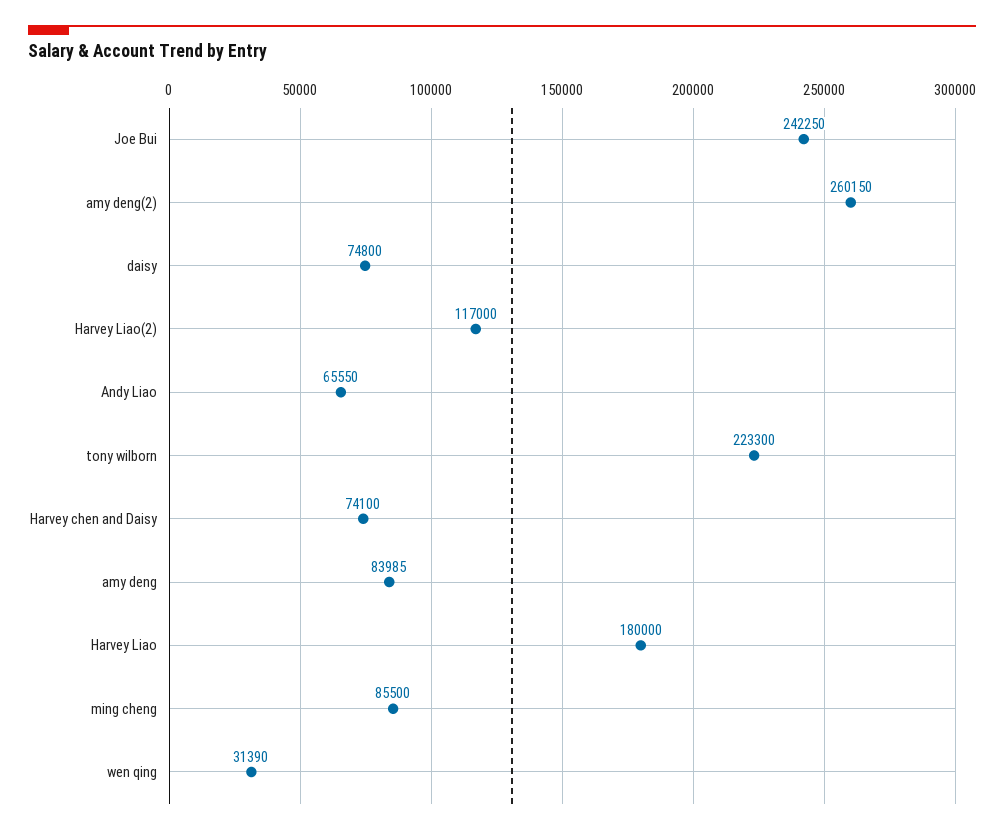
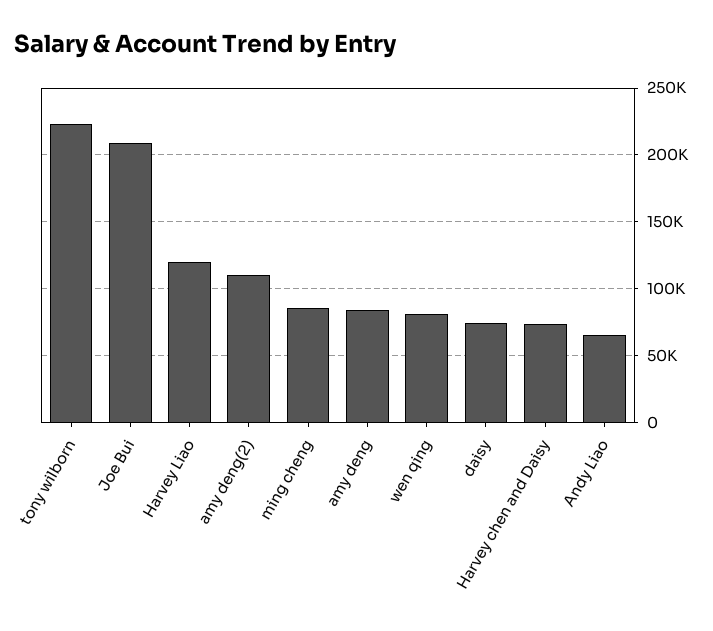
Joe Bui: 242250 -> 210000
amy deng(2): 260150 -> 110000
Harvey Liao(2): 117000 -> none
Harvey Liao: 180000 -> 120000
wen qing: 31390 -> 80000

